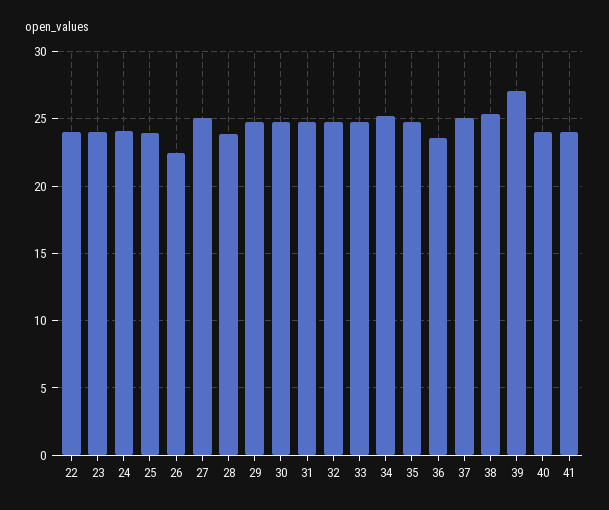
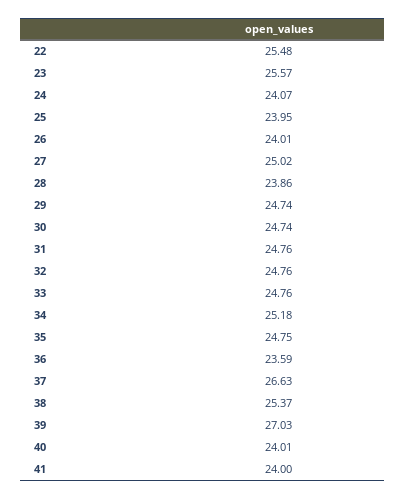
22: 24 -> 25.48
23: 24 -> 25.57
26: 22.5 -> 24.01
37: 25 -> 26.63

